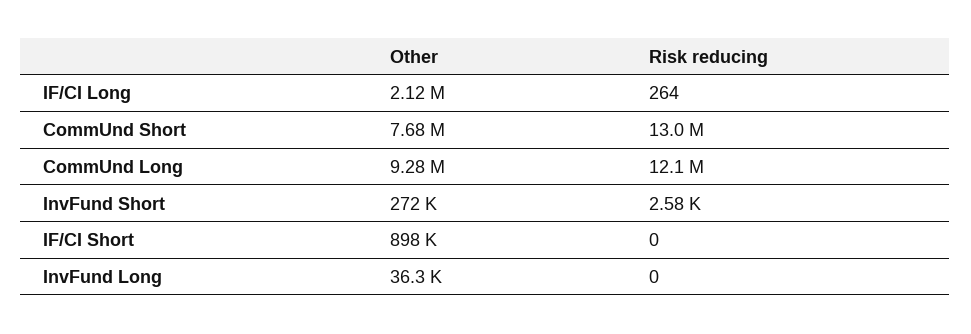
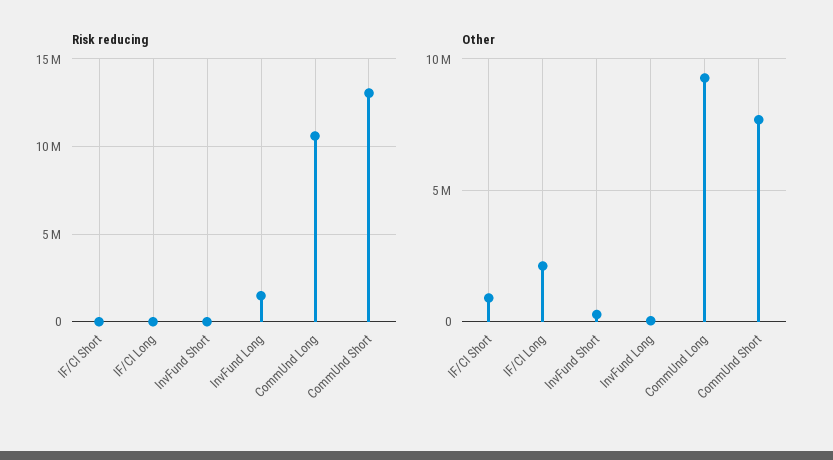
Risk reducing, CommUnd Long: 12100000 -> 10500000
Risk reducing, InvFund Long: 0 -> 1500000

